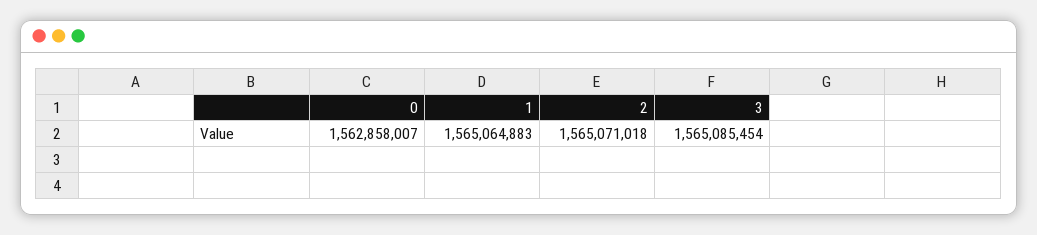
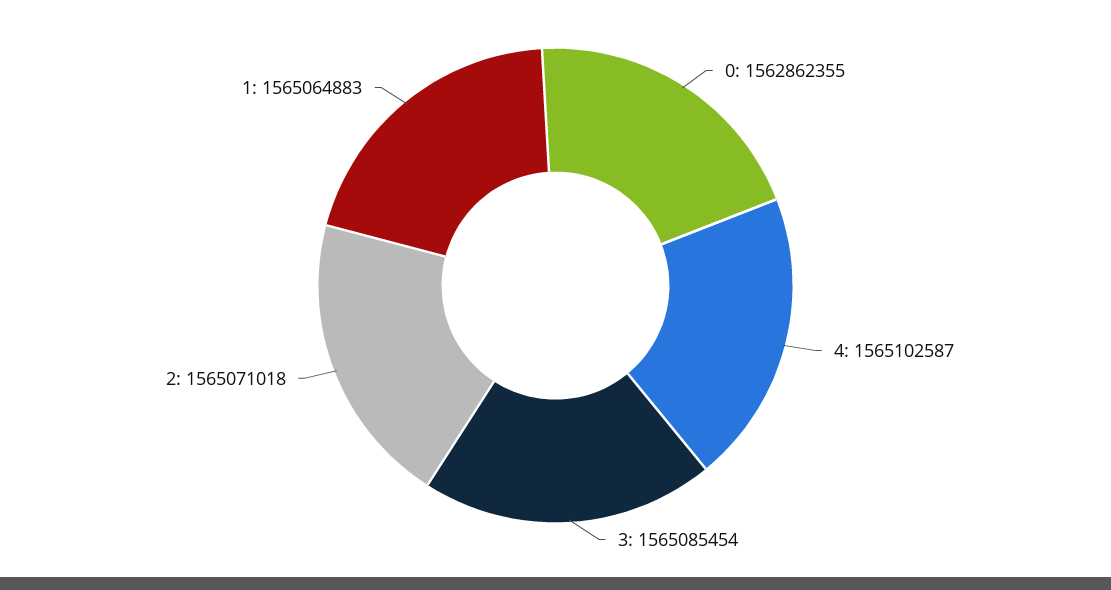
0: 1562858007 -> 1562862355
4: none -> 1565102587

